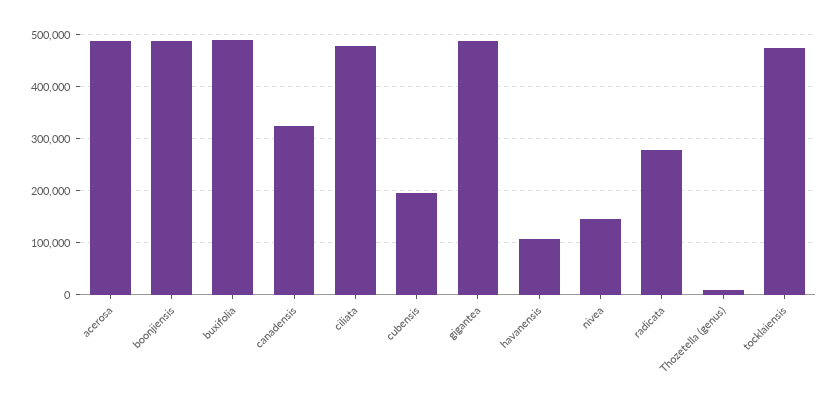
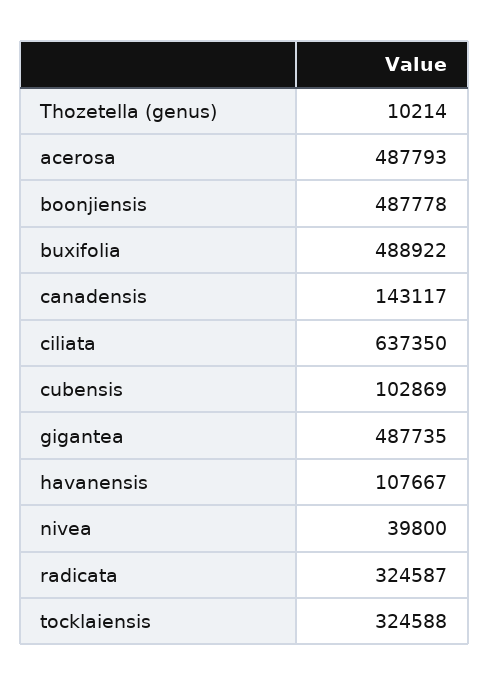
canadensis: 320000 -> 143117
ciliata: 480000 -> 637350
cubensis: 200000 -> 102869
nivea: 140000 -> 39800
radicata: 280000 -> 324587
tocklaiensis: 480000 -> 324588

